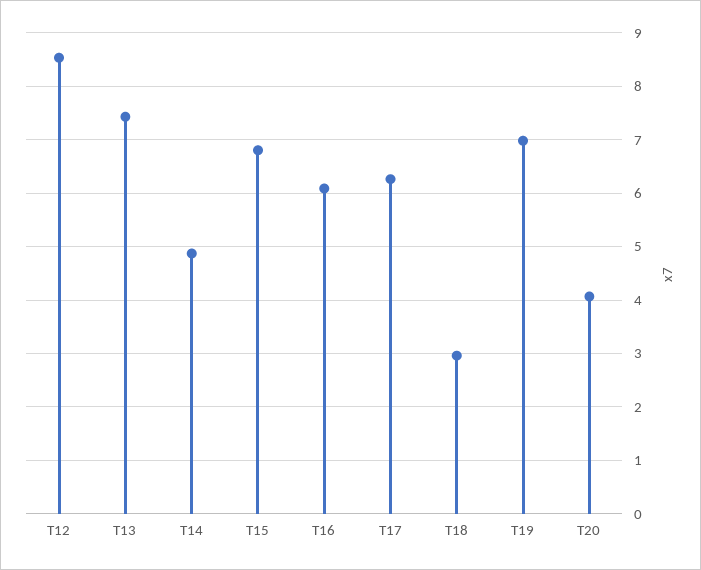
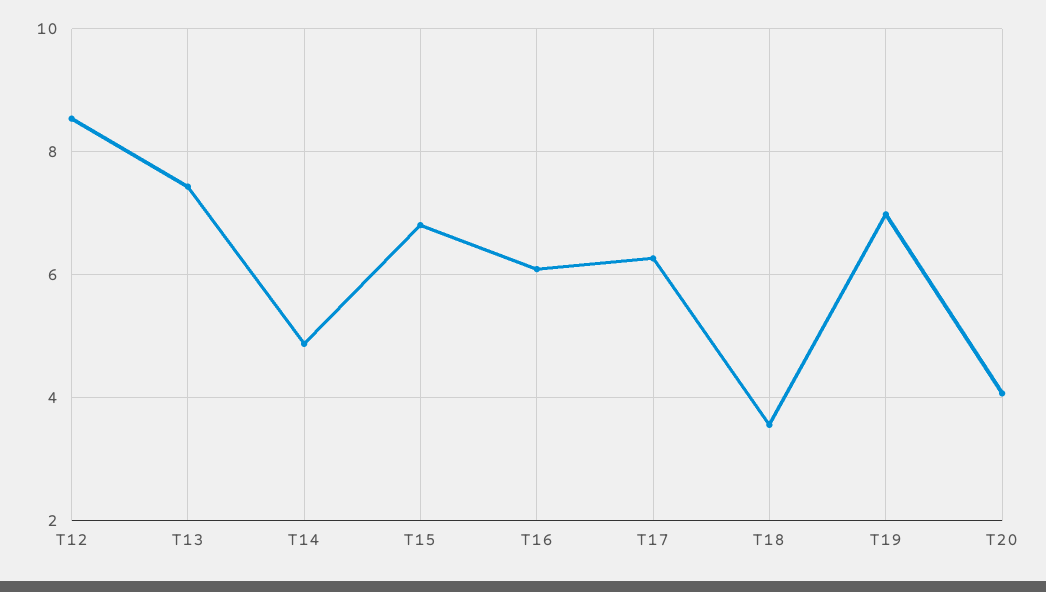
T18: 3 -> 3.6

